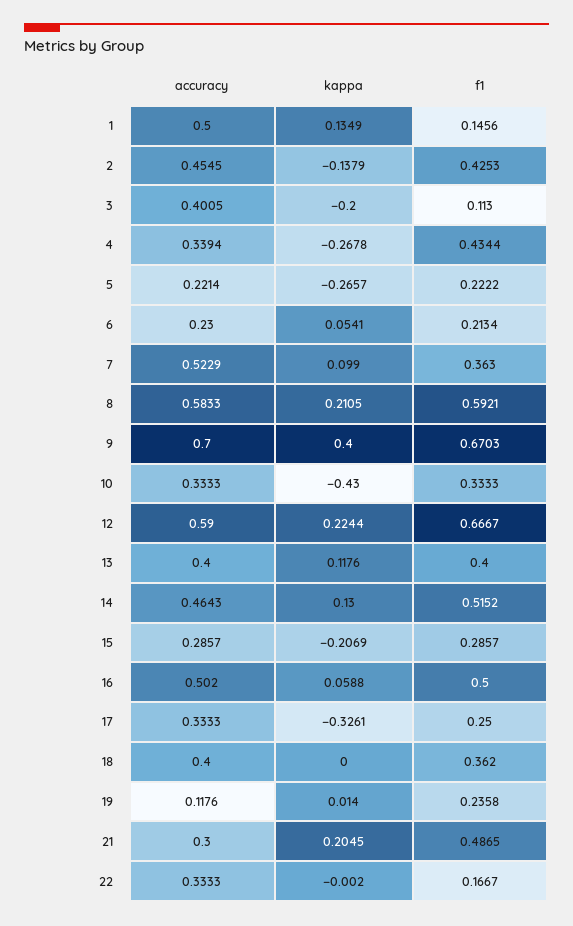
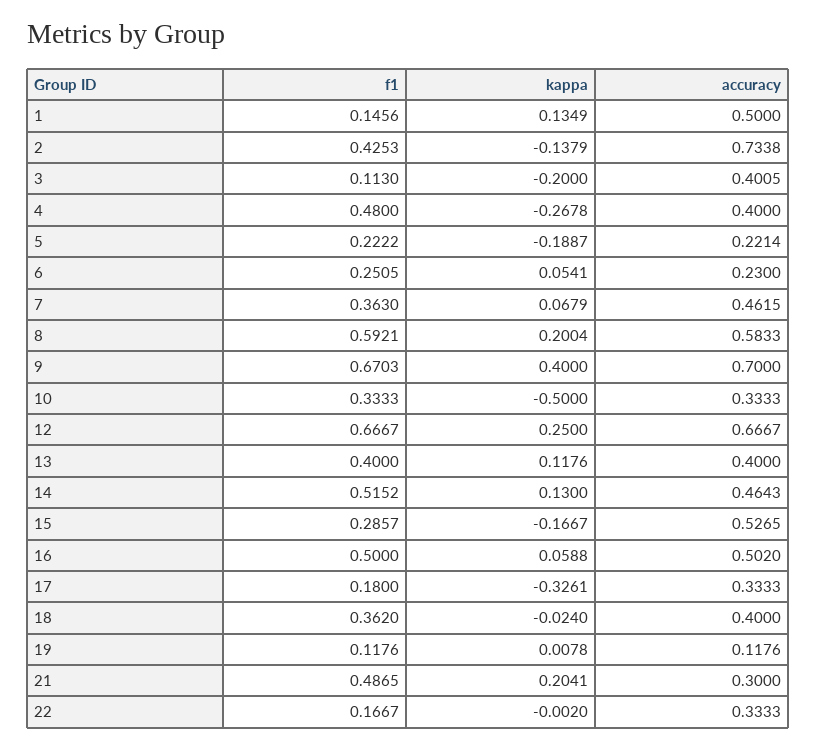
accuracy, 2: 0.4545 -> 0.7338
accuracy, 4: 0.3394 -> 0.4
f1, 4: 0.4344 -> 0.48
kappa, 5: -0.2657 -> -0.1887
f1, 6: 0.2134 -> 0.2505
accuracy, 7: 0.5229 -> 0.4615
kappa, 7: 0.099 -> 0.0679
kappa, 8: 0.2105 -> 0.2004
kappa, 10: -0.43 -> -0.5
accuracy, 12: 0.59 -> 0.6667
kappa, 12: 0.2244 -> 0.25
accuracy, 15: 0.2857 -> 0.5265
kappa, 15: -0.2069 -> -0.1667
f1, 17: 0.25 -> 0.18
kappa, 18: 0 -> -0.024
kappa, 19: 0.014 -> 0.0078
f1, 19: 0.2358 -> 0.1176
kappa, 21: 0.2045 -> 0.2041

